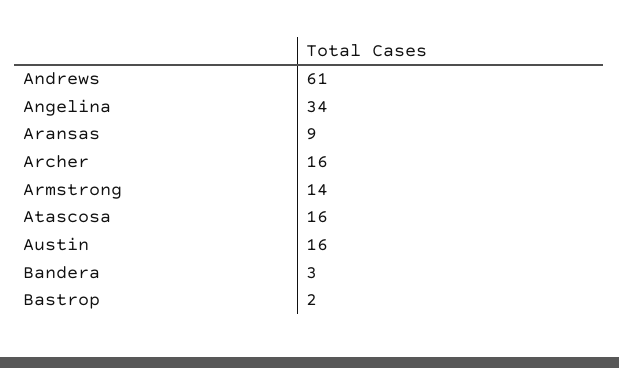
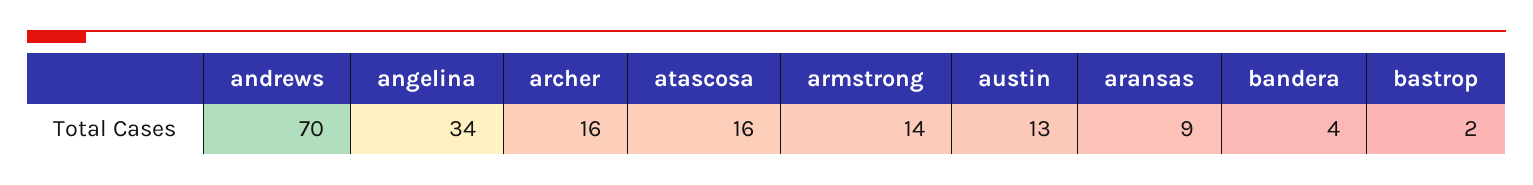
Andrews: 61 -> 70
Austin: 16 -> 13
Bandera: 3 -> 4

